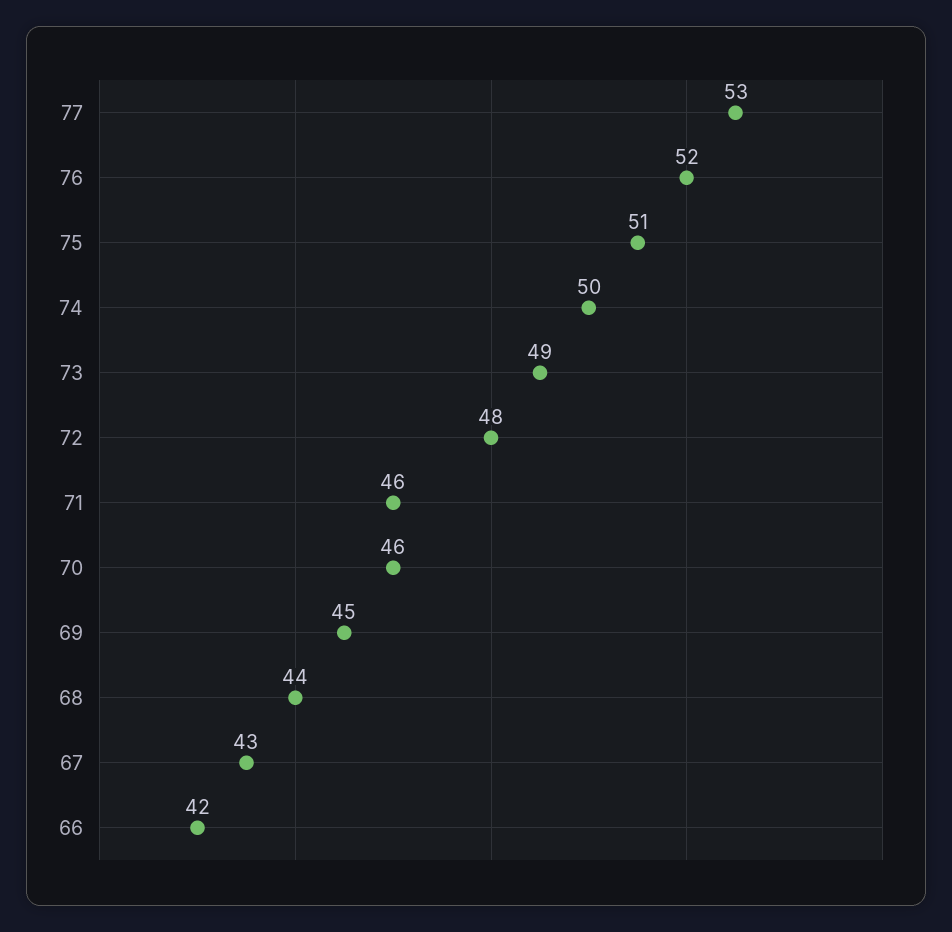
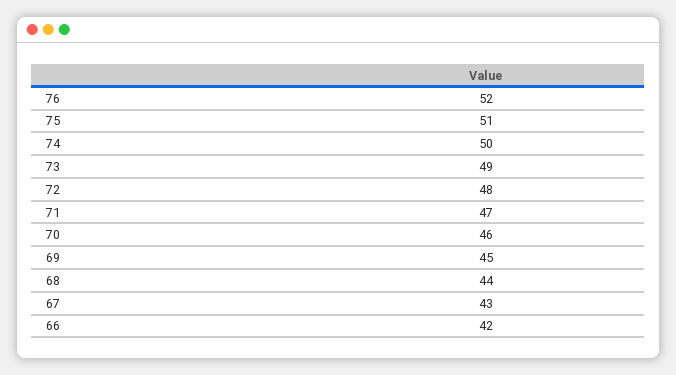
77: 53 -> none
71: 46 -> 47

